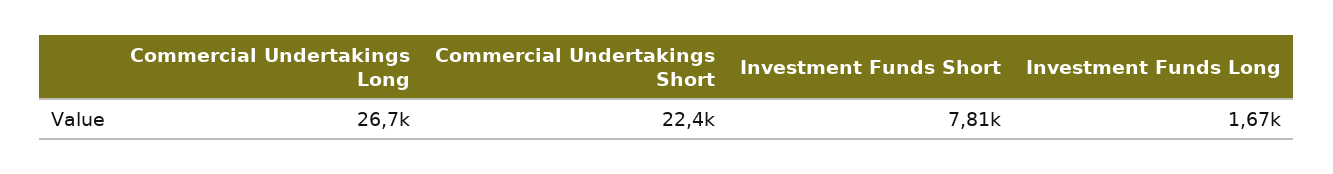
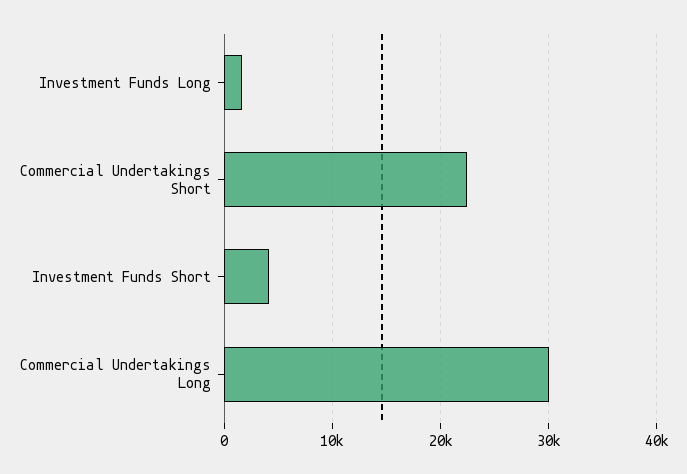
Commercial Undertakings Long: 26700 -> 30000
Investment Funds Short: 7810 -> 4000

